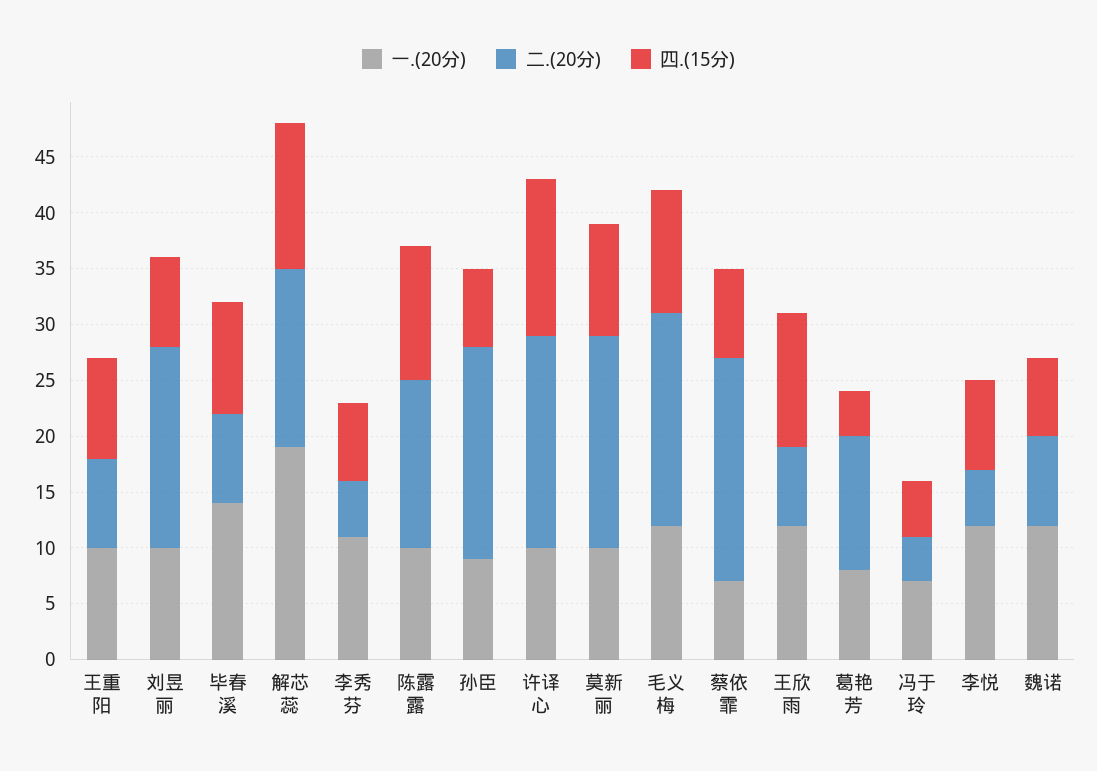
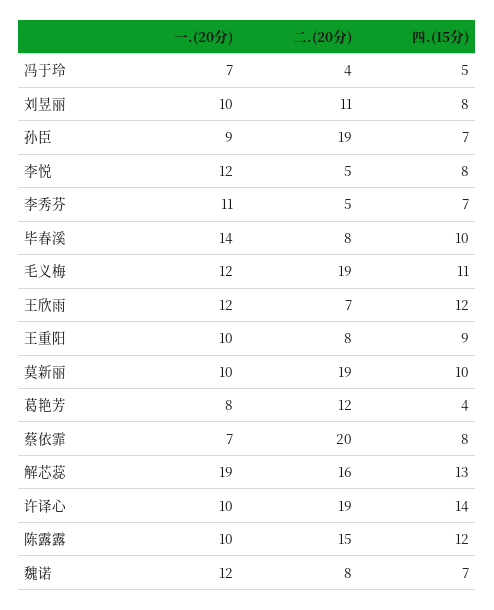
二.(20分), 刘昱丽: 18 -> 11

